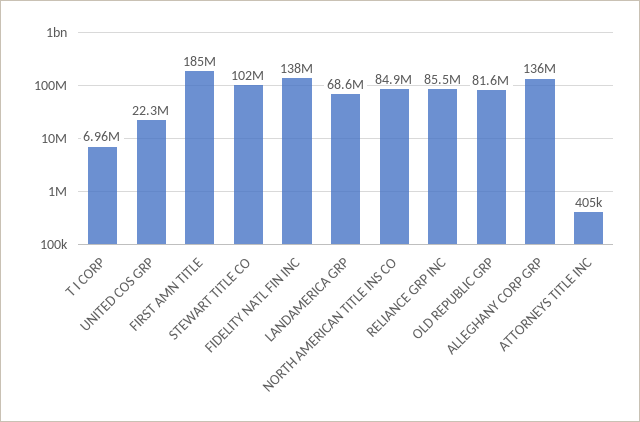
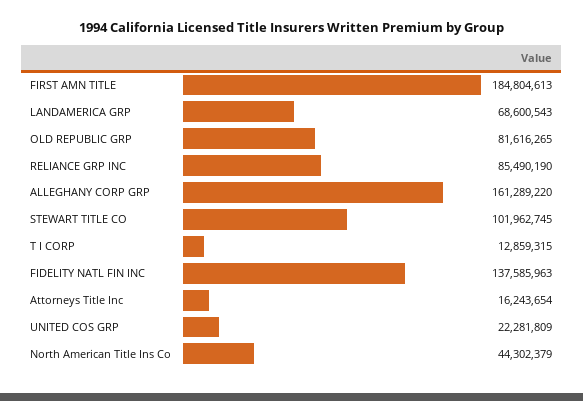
T I CORP: 6960000 -> 12859315
NORTH AMERICAN TITLE INS CO: 84900000 -> 44302379
ALLEGHANY CORP GRP: 136000000 -> 161289220
ATTORNEYS TITLE INC: 405000 -> 16243654

